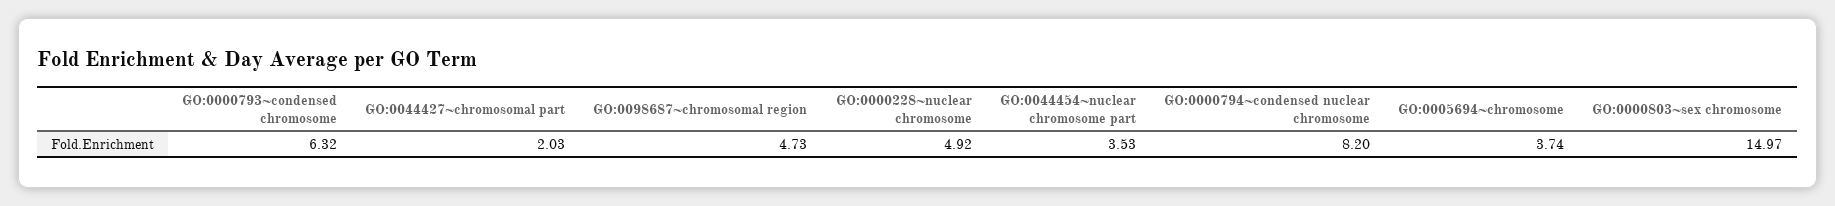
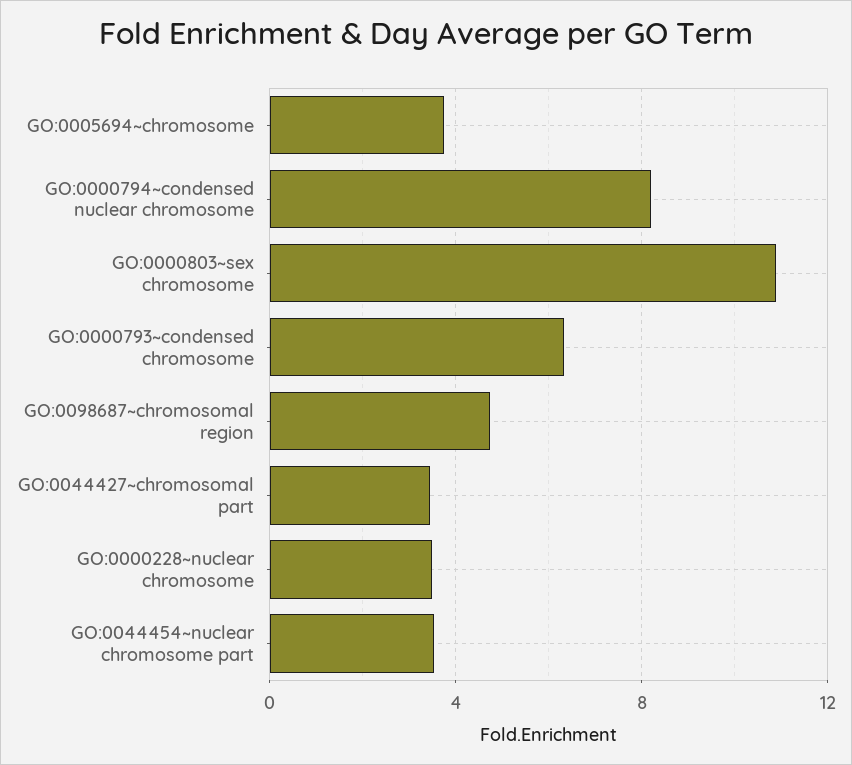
GO:0044427~chromosomal part: 2.03 -> 3.5
GO:0000228~nuclear chromosome: 4.92 -> 3.5
GO:0000803~sex chromosome: 14.97 -> 11

